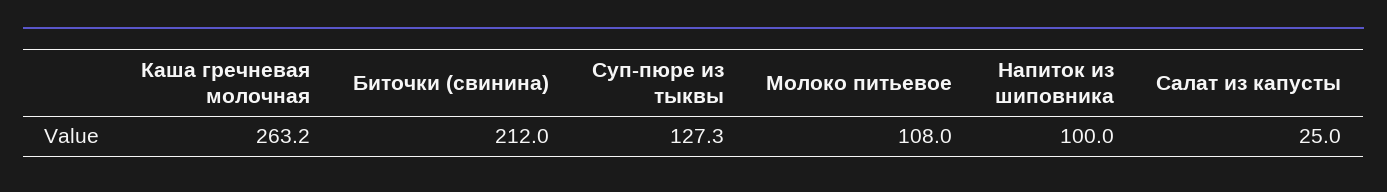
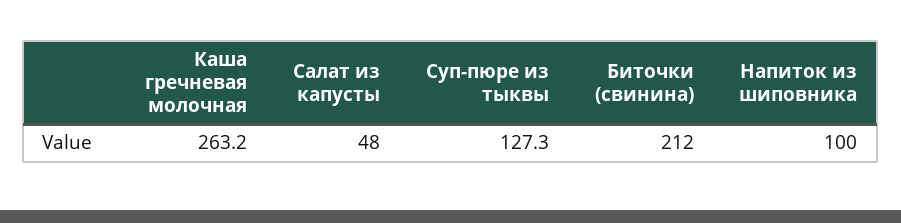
Молоко питьевое: 108 -> none
Салат из капусты: 25 -> 48

